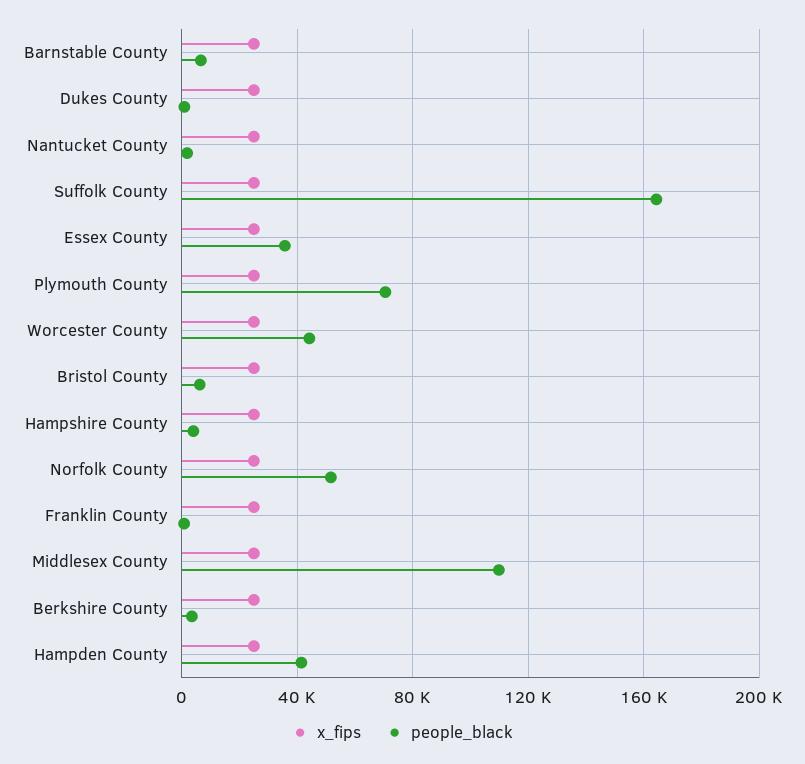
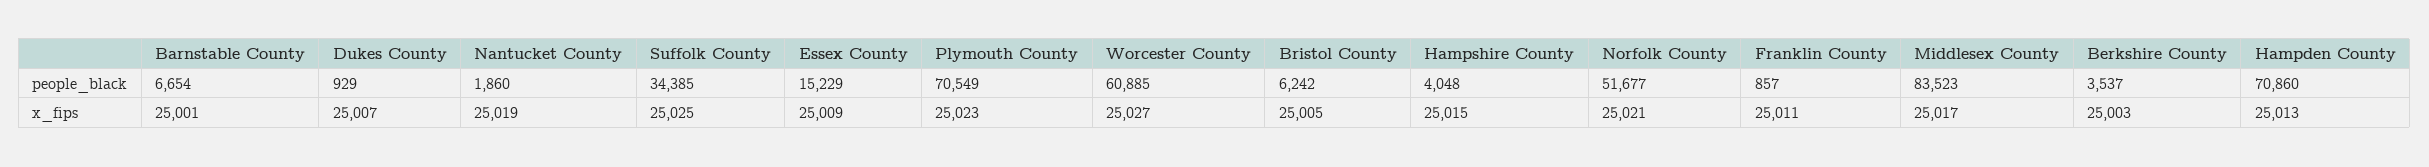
people_black, Suffolk County: 165000 -> 34385
people_black, Essex County: 35000 -> 15229
people_black, Worcester County: 45000 -> 60885
people_black, Middlesex County: 110000 -> 83523
people_black, Hampden County: 40000 -> 70860

